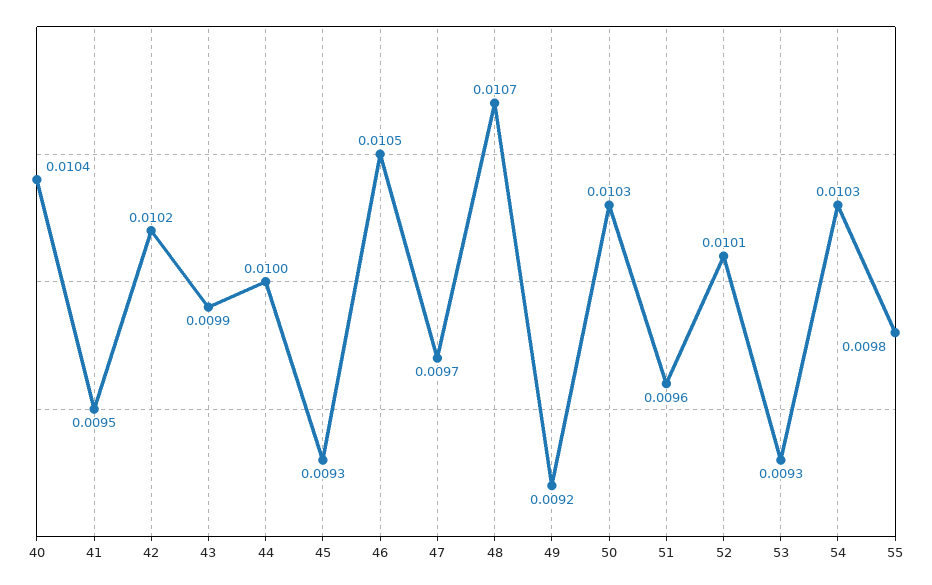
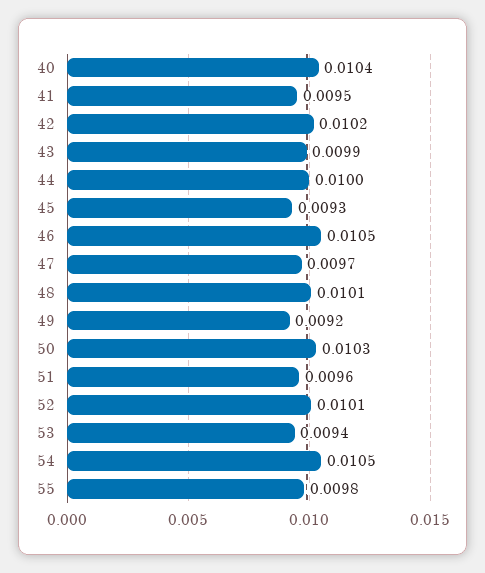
48: 0.0107 -> 0.0101
53: 0.0093 -> 0.0094
54: 0.0103 -> 0.0105

